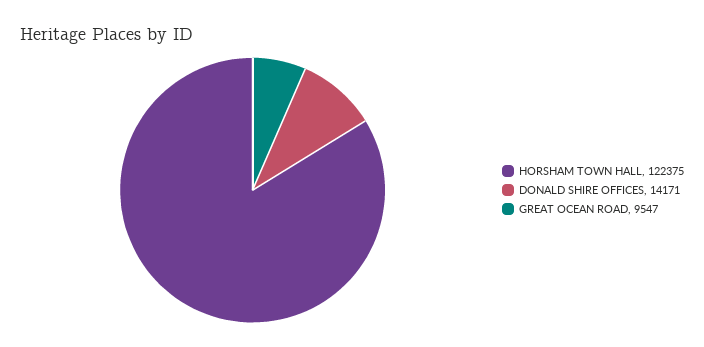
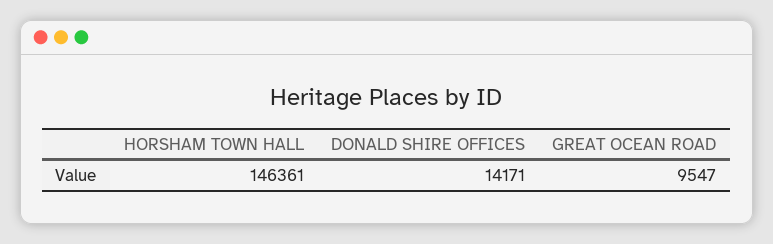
HORSHAM TOWN HALL: 122375 -> 146361

